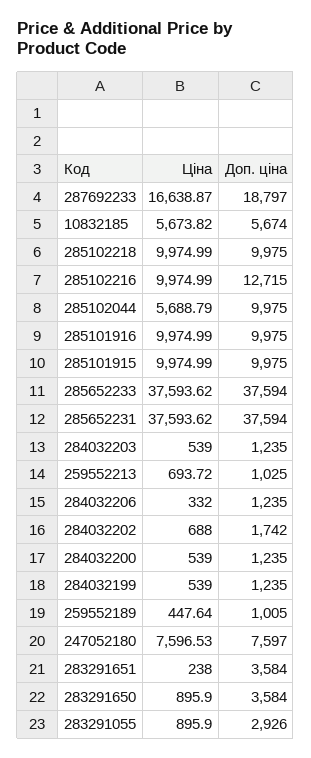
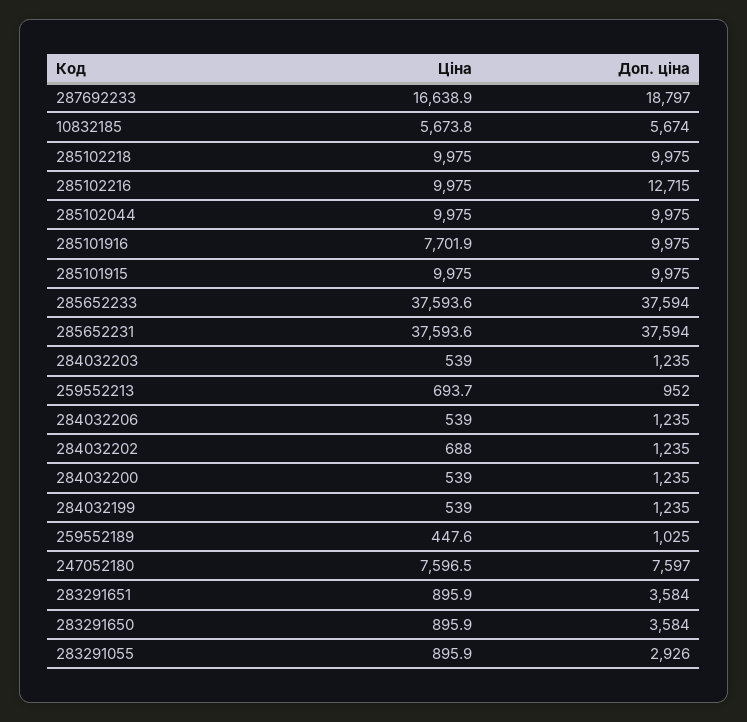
Ціна, 285102044: 5688.79 -> 9975
Ціна, 285101916: 9974.99 -> 7701.9
Доп. ціна, 259552213: 1025 -> 952
Ціна, 284032206: 332 -> 539
Доп. ціна, 284032202: 1742 -> 1235
Доп. ціна, 259552189: 1005 -> 1025
Ціна, 283291651: 238 -> 895.9

